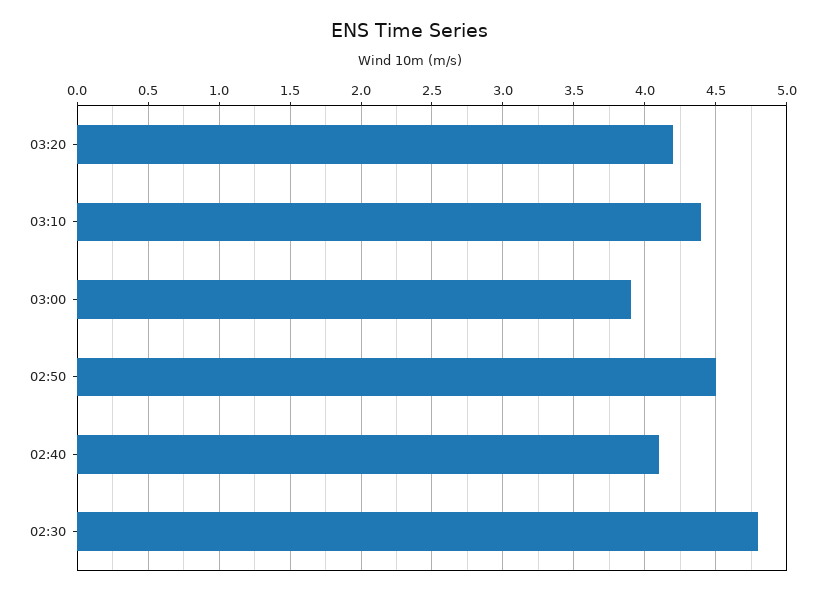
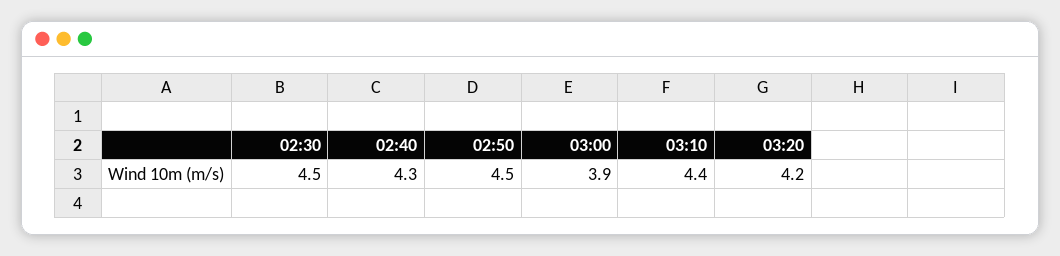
02:40: 4.1 -> 4.3
02:30: 4.8 -> 4.5

